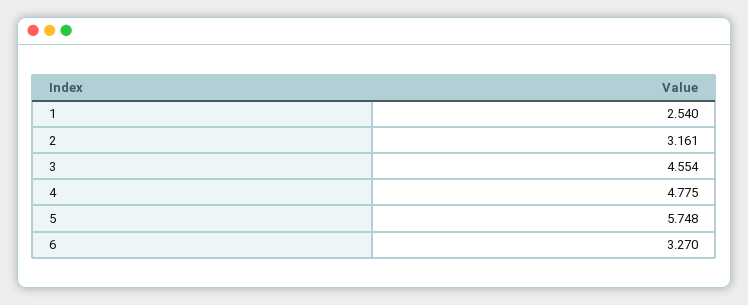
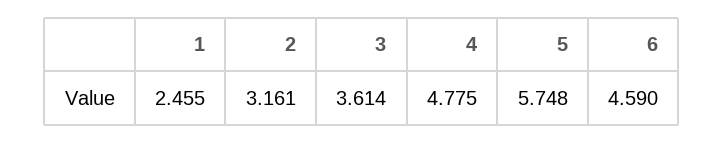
1: 2.54 -> 2.455
3: 4.554 -> 3.614
6: 3.27 -> 4.59

